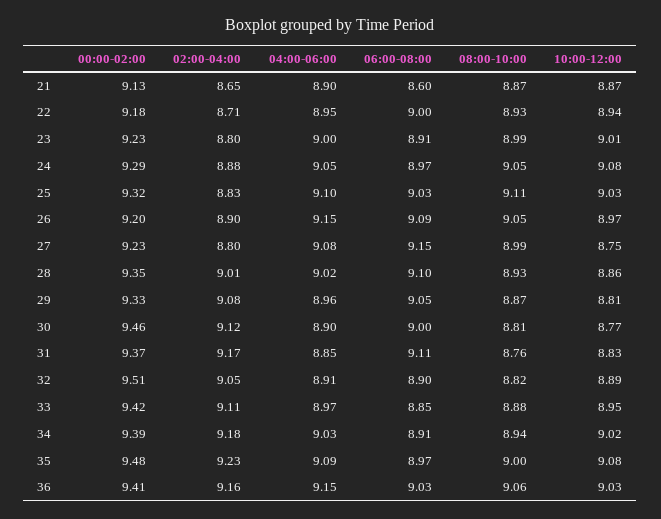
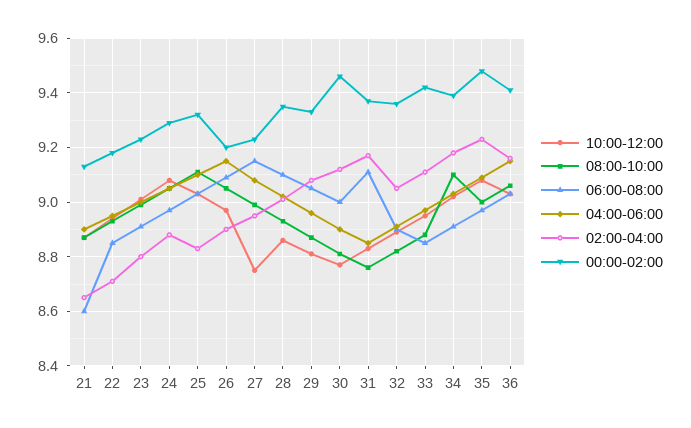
06:00-08:00, 22: 9 -> 8.85
02:00-04:00, 27: 8.8 -> 8.95
00:00-02:00, 32: 9.51 -> 9.35
08:00-10:00, 34: 8.94 -> 9.1

